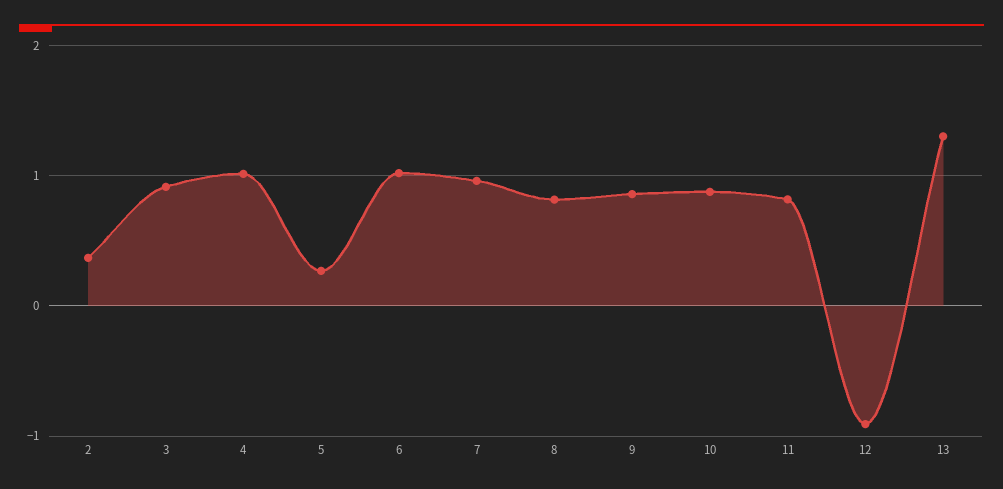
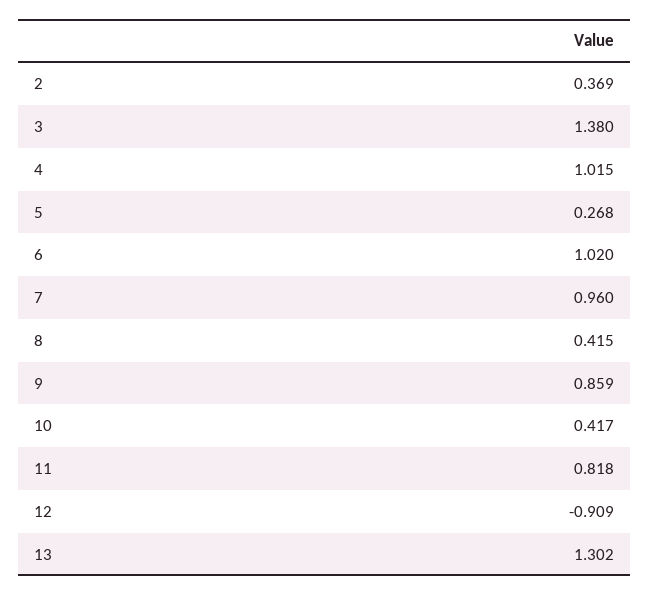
3: 0.9 -> 1.38
8: 0.8 -> 0.415
10: 0.9 -> 0.417

